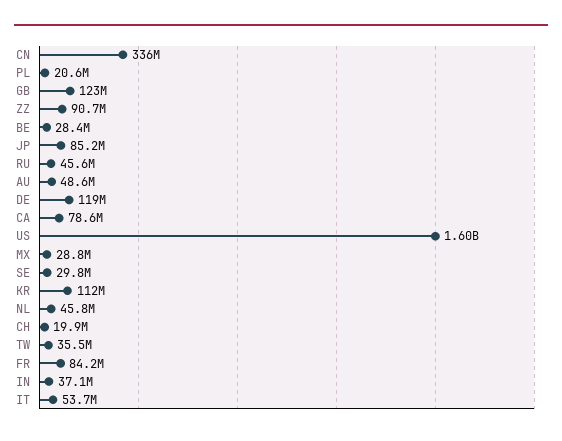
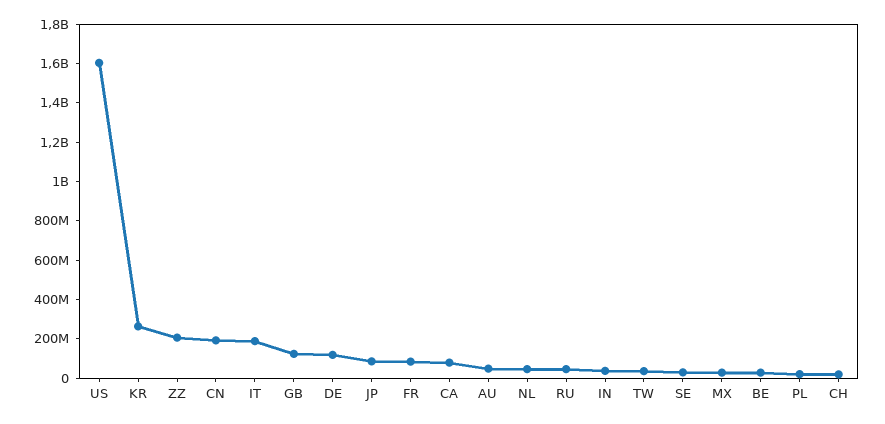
CN: 336000000 -> 200000000
ZZ: 90700000 -> 200000000
KR: 112000000 -> 250000000
IT: 53700000 -> 200000000

